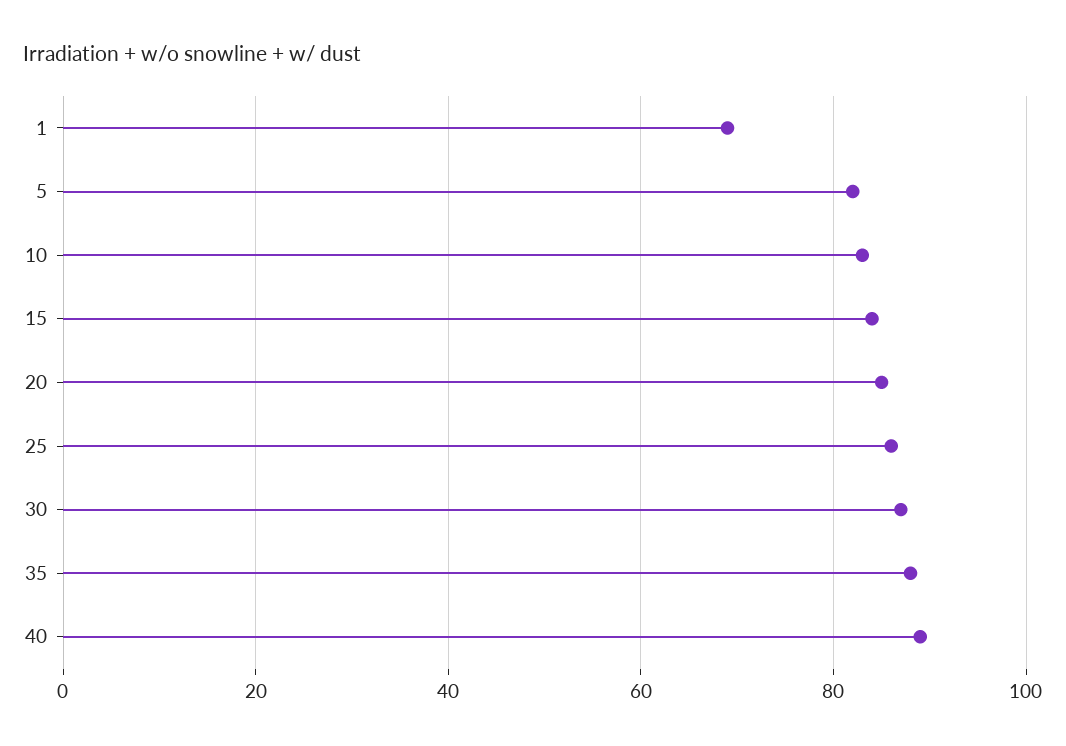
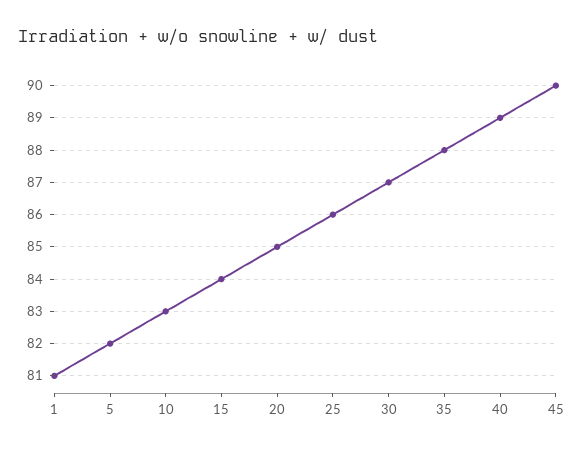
1: 70 -> 81
45: none -> 90

